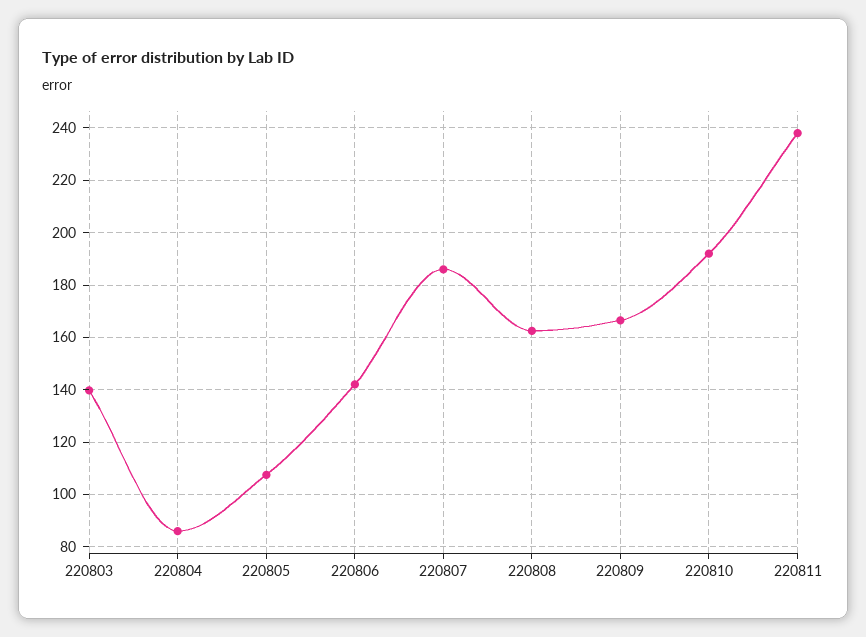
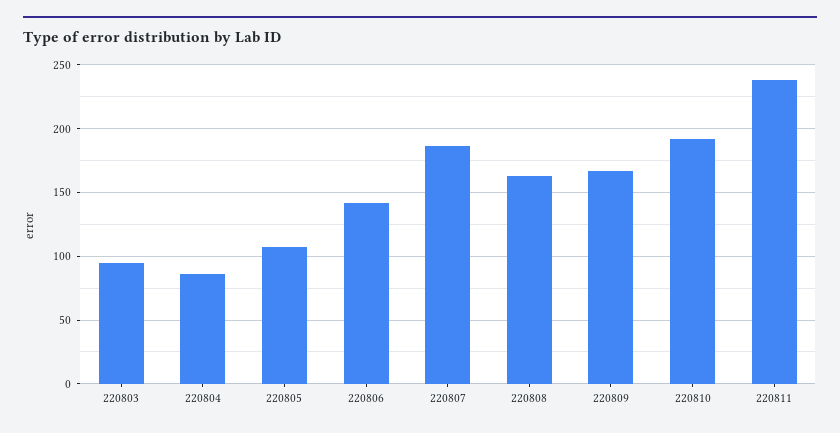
220803: 140 -> 95

